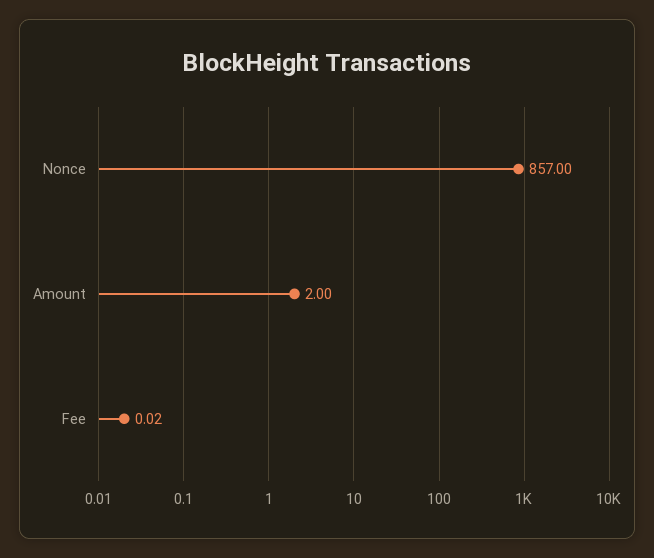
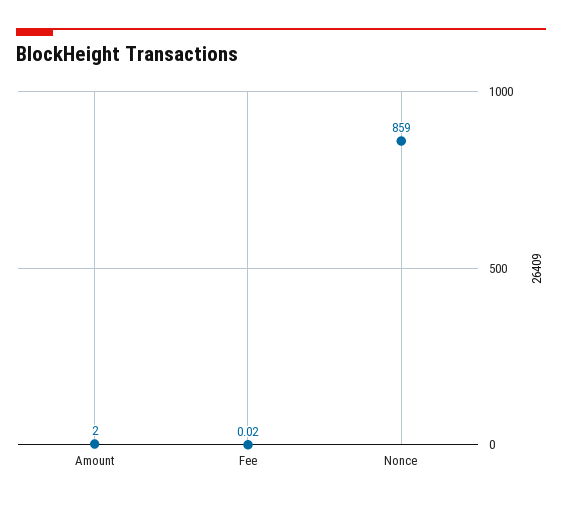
Nonce: 857 -> 859

